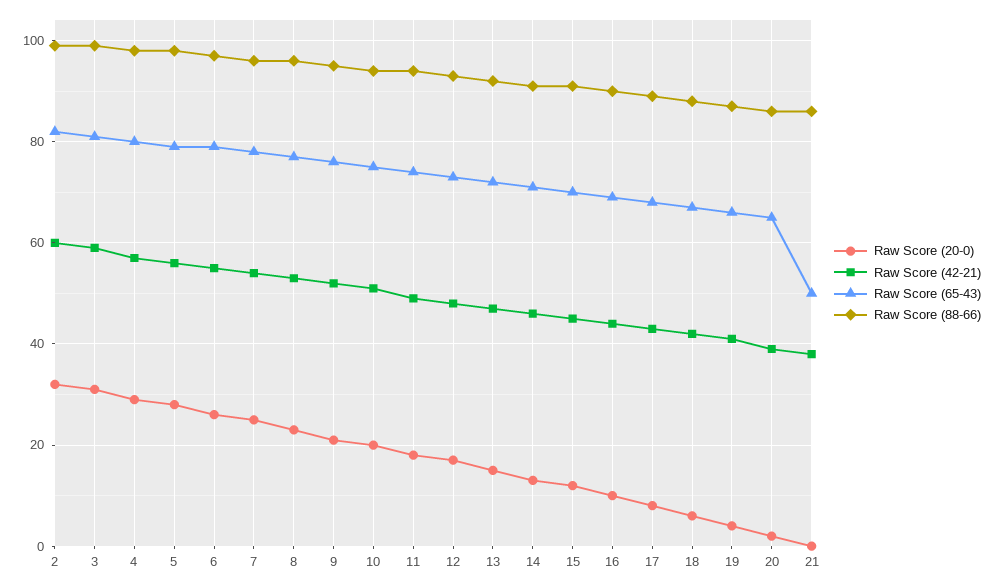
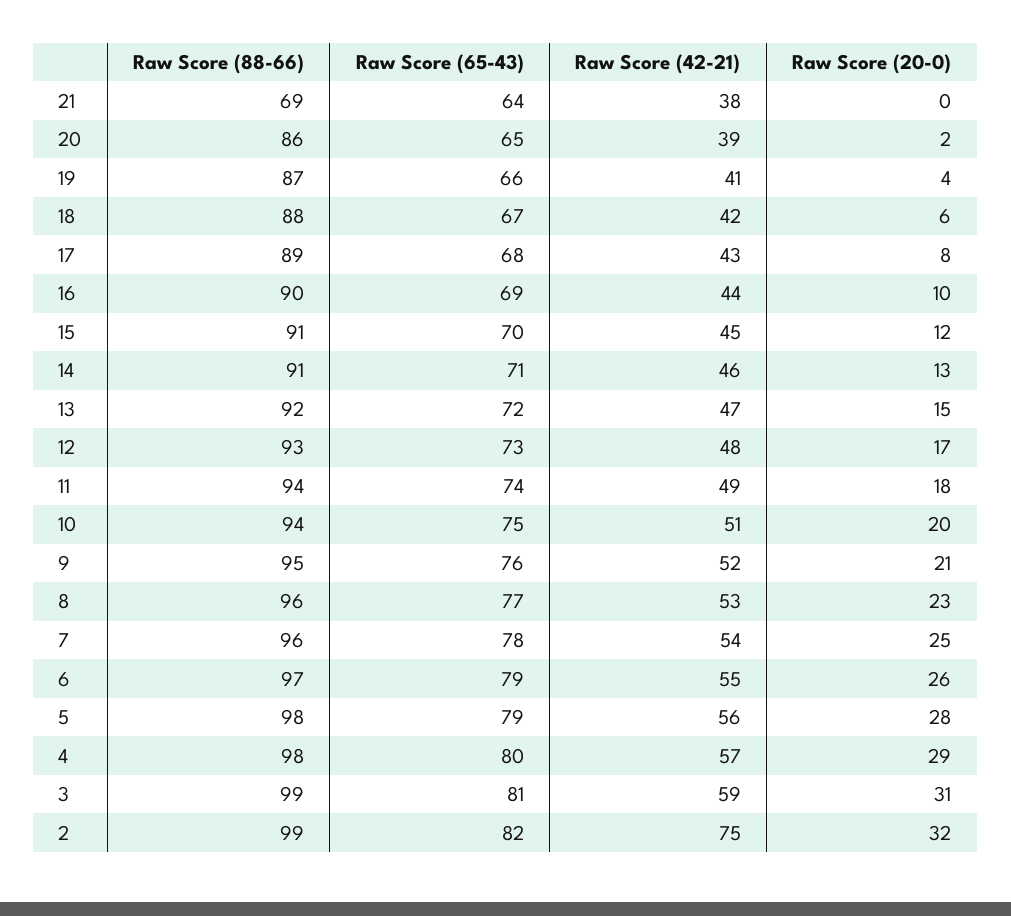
Raw Score (42-21), 2: 60 -> 75
Raw Score (65-43), 21: 50 -> 64
Raw Score (88-66), 21: 85 -> 69

